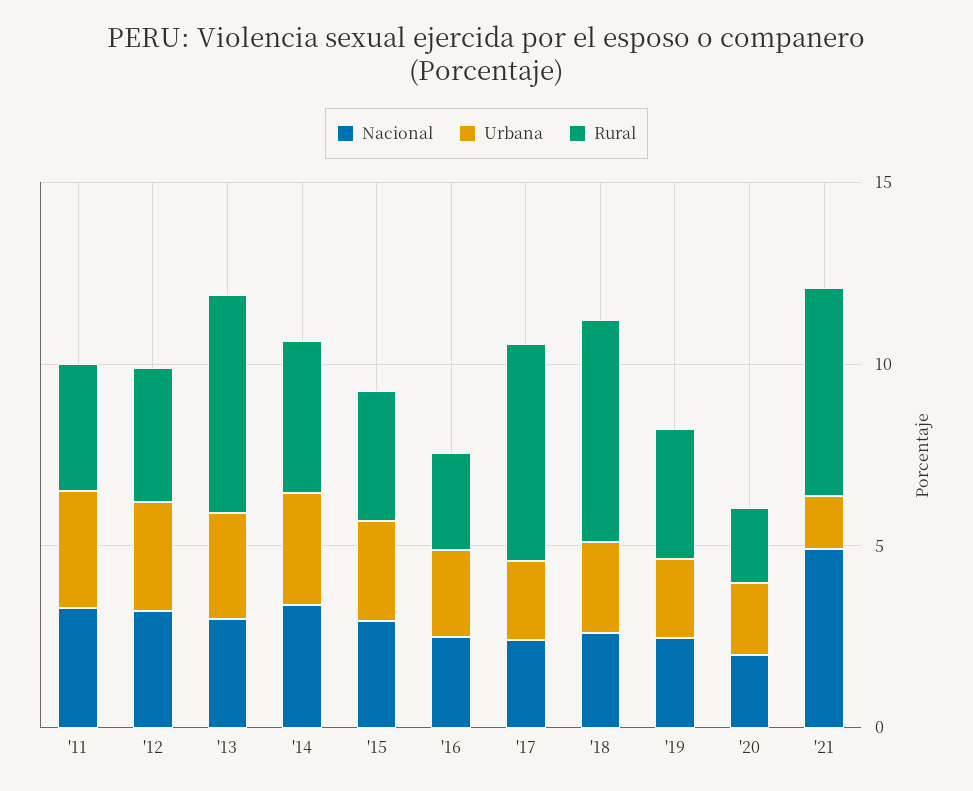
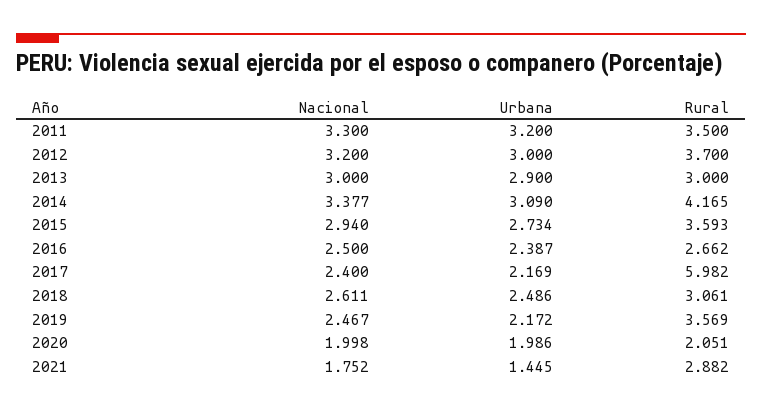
Rural, '13: 6 -> 3
Rural, '18: 6 -> 3.061
Nacional, '21: 5 -> 1.752
Rural, '21: 6 -> 2.882

